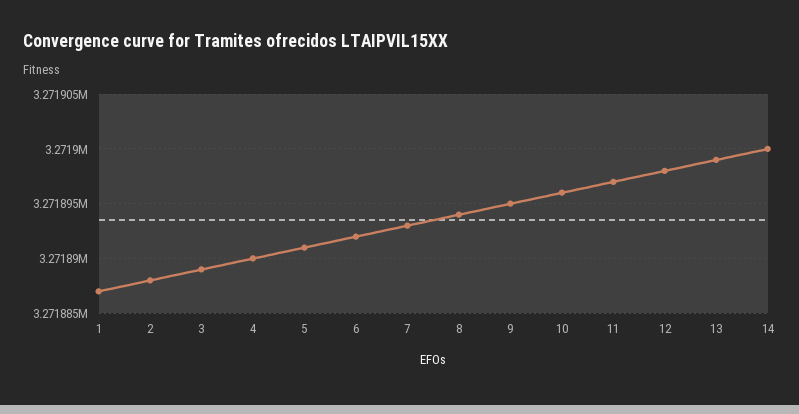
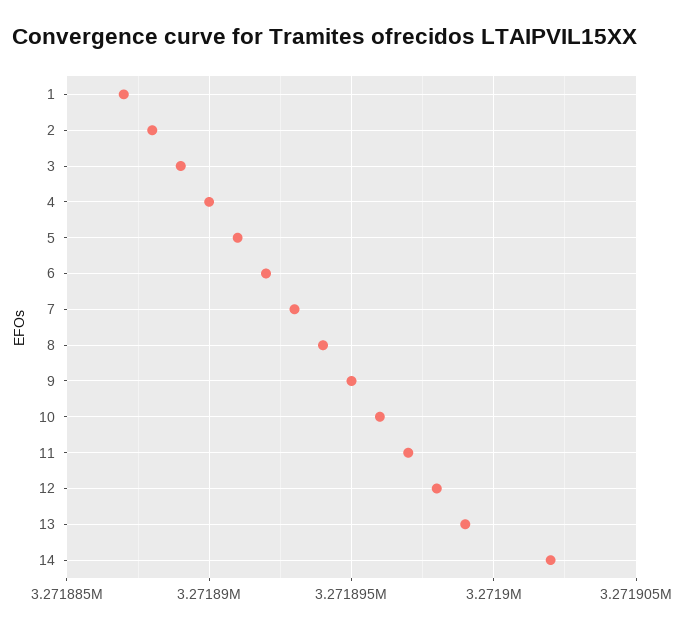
14: 3271900 -> 3271902

